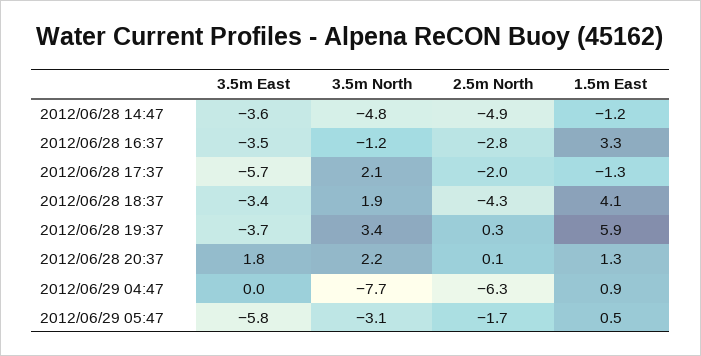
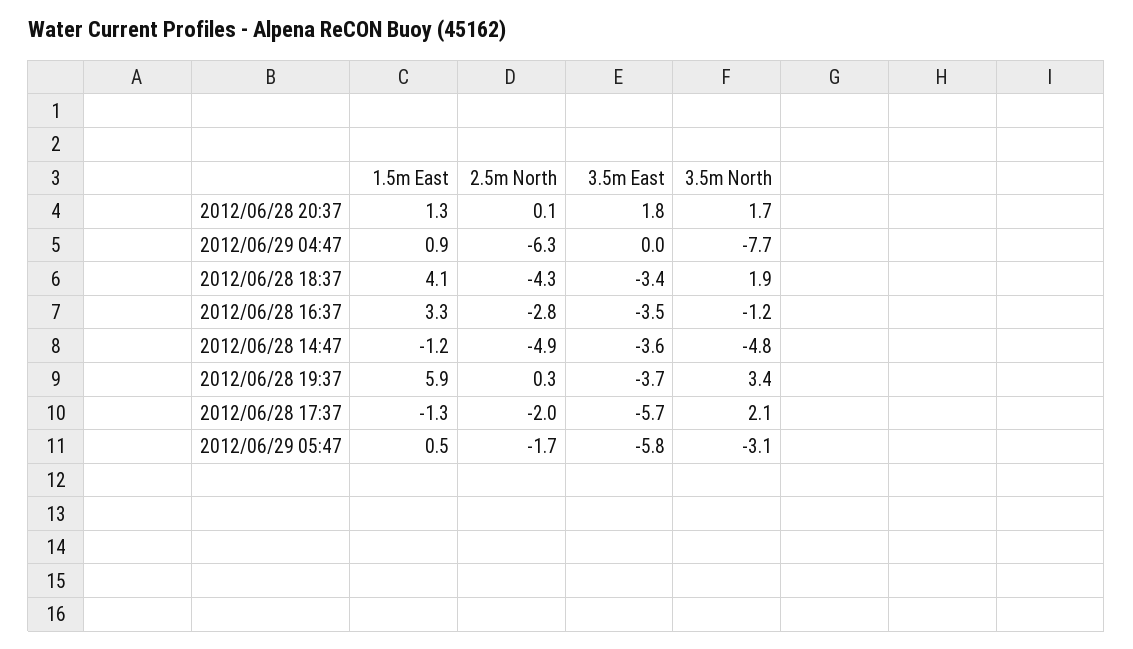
3.5m North, 2012/06/28 20:37: 2.2 -> 1.7

